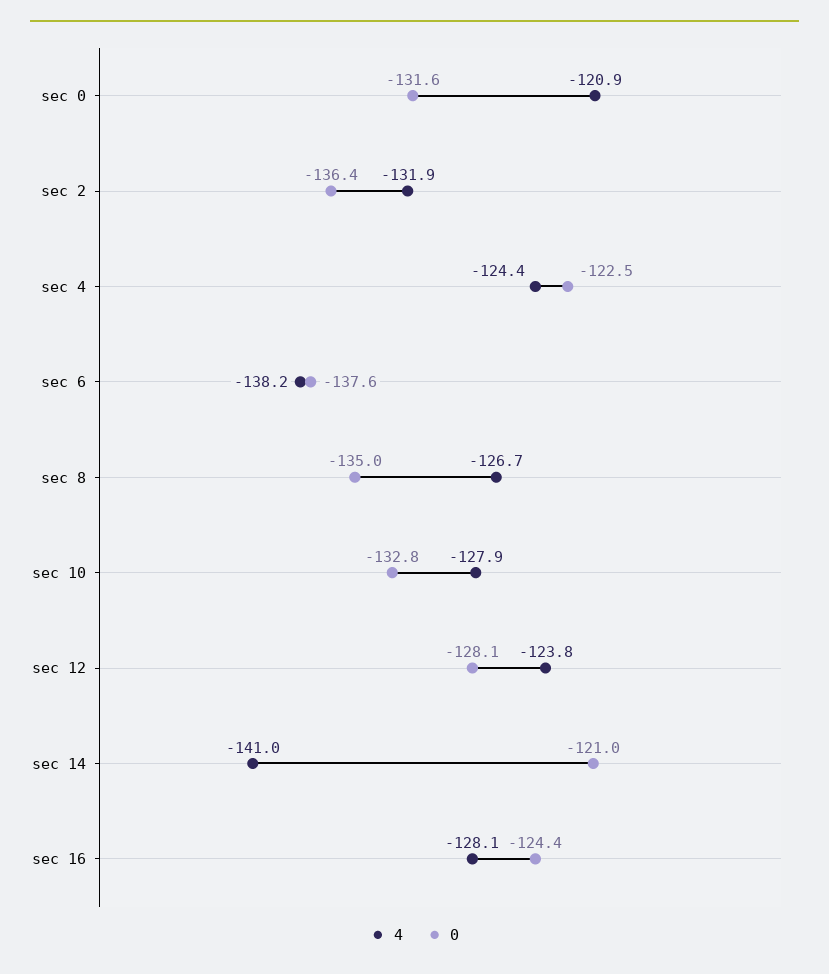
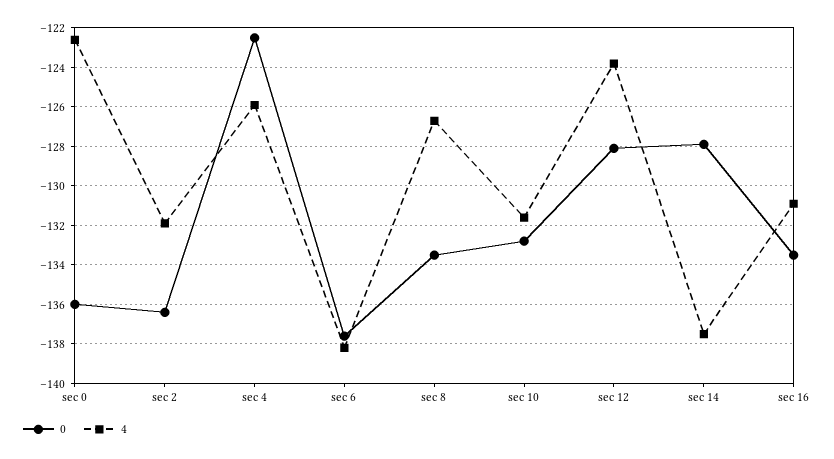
4, sec 0: -120.9 -> -122.5
0, sec 0: -131.6 -> -136
4, sec 4: -124.4 -> -126
0, sec 8: -135 -> -133.5
4, sec 10: -127.9 -> -131.5
4, sec 14: -141 -> -137.5
0, sec 14: -121 -> -128
4, sec 16: -128.1 -> -131
0, sec 16: -124.4 -> -133.5

